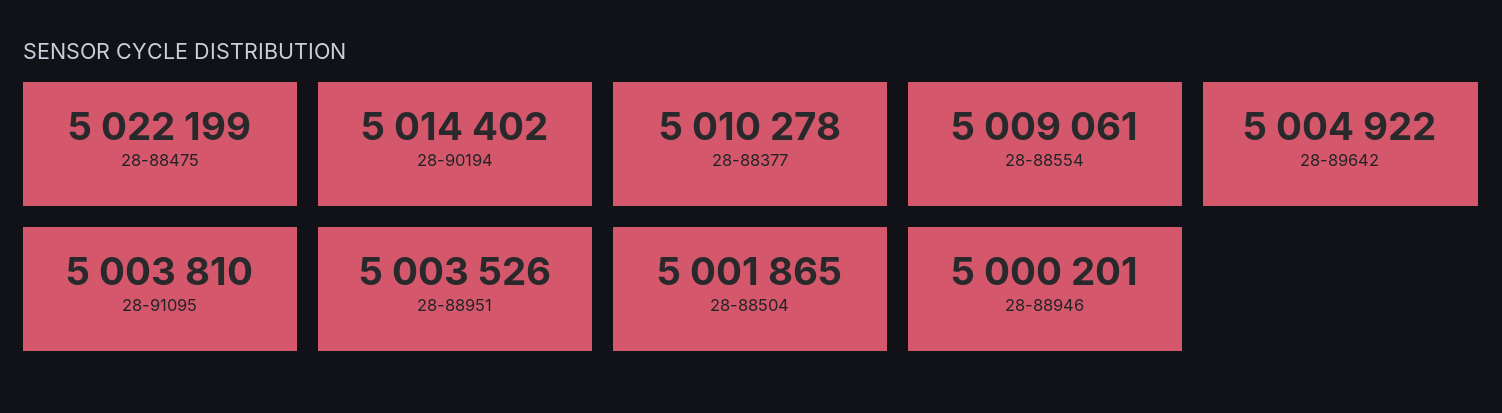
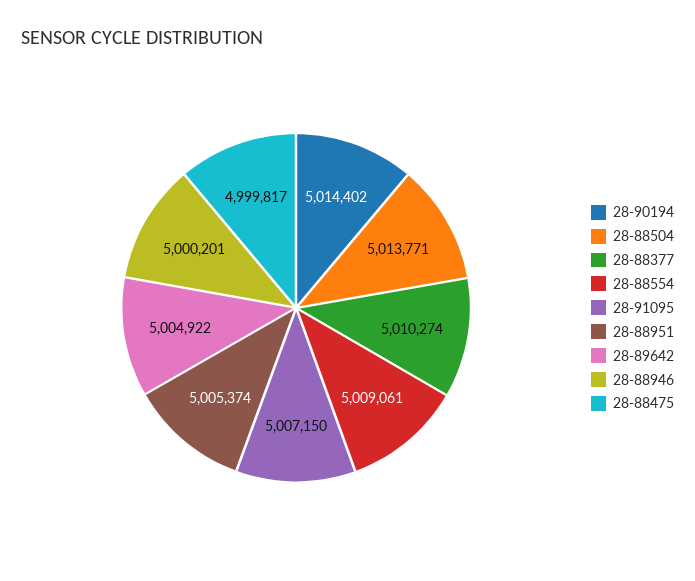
28-88475: 5022199 -> 4999817
28-88377: 5010278 -> 5010274
28-91095: 5003810 -> 5007150
28-88951: 5003526 -> 5005374
28-88504: 5001865 -> 5013771

